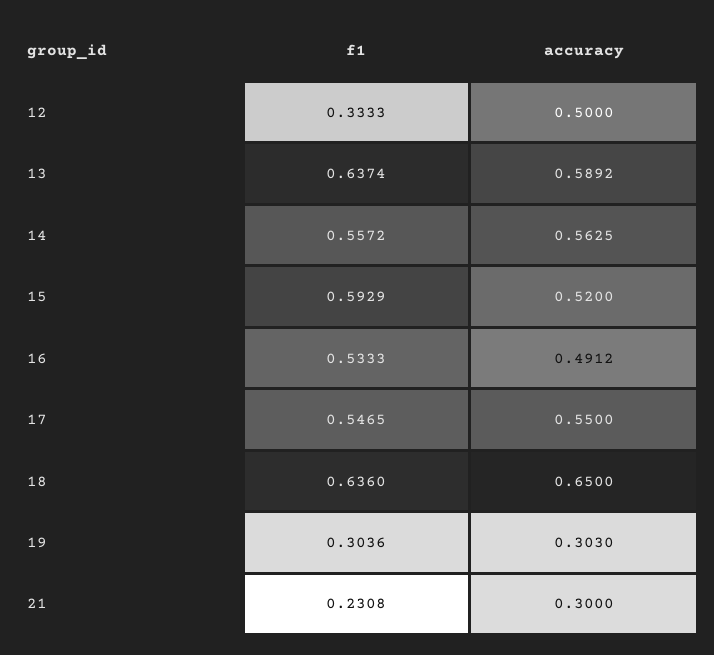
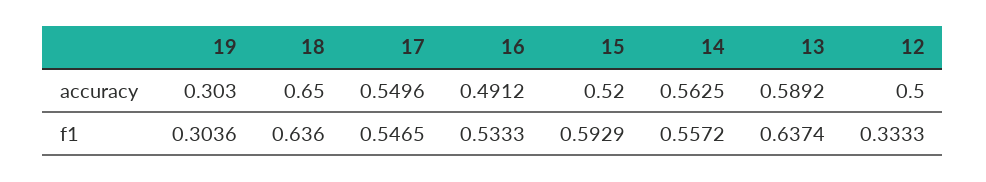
accuracy, 17: 0.55 -> 0.5496
f1, 21: 0.2308 -> none
accuracy, 21: 0.3 -> none

